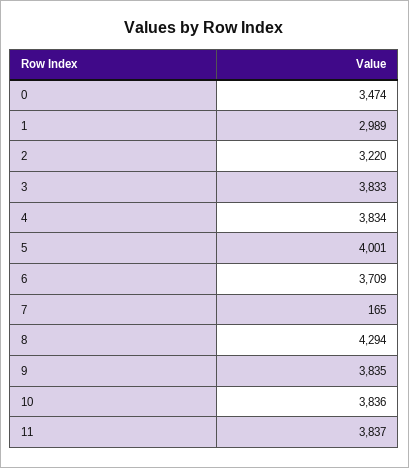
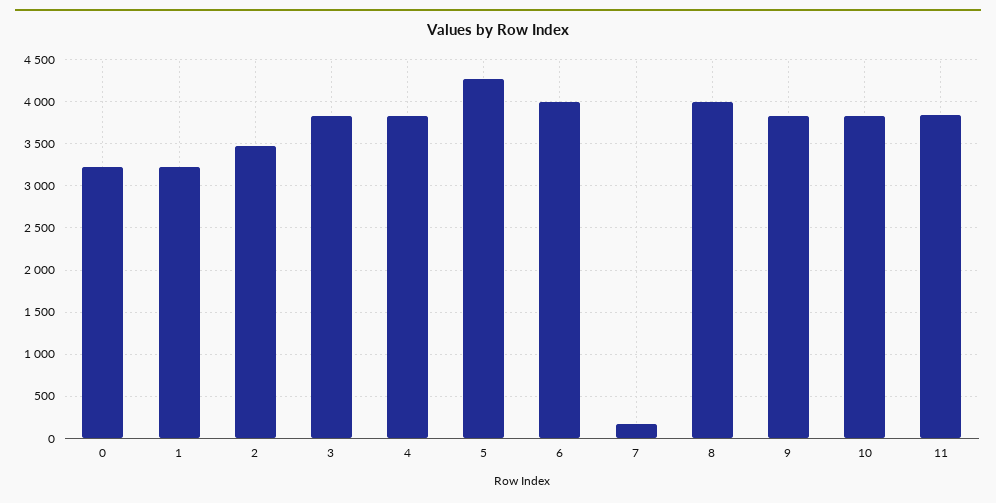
0: 3474 -> 3200
1: 2989 -> 3200
2: 3220 -> 3500
5: 4001 -> 4300
6: 3709 -> 4000
8: 4294 -> 4000

